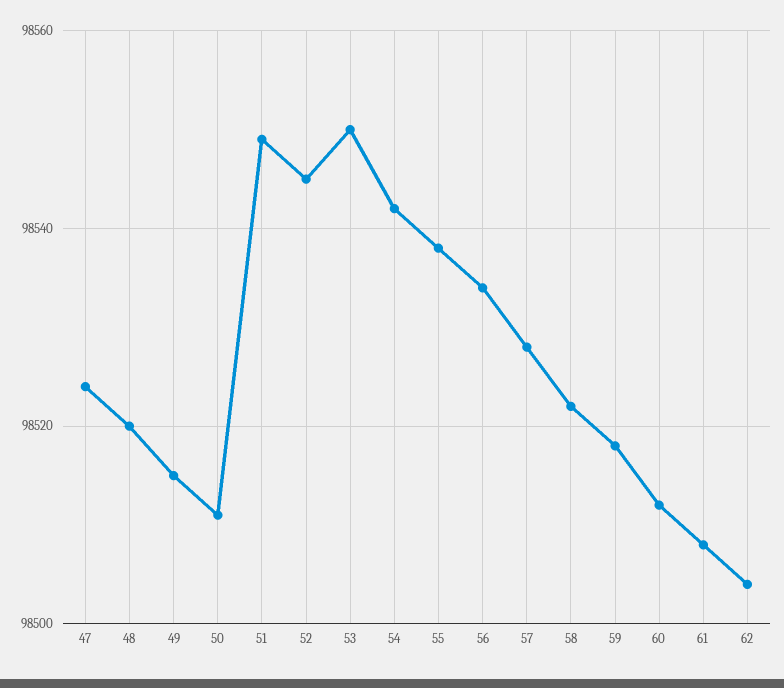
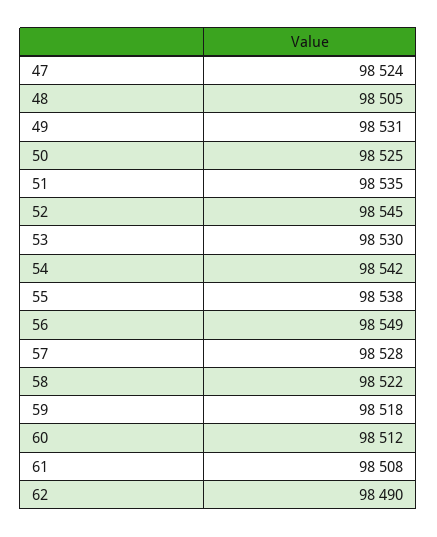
48: 98520 -> 98505
49: 98515 -> 98531
50: 98510 -> 98525
51: 98550 -> 98535
53: 98550 -> 98530
56: 98535 -> 98549
62: 98505 -> 98490

